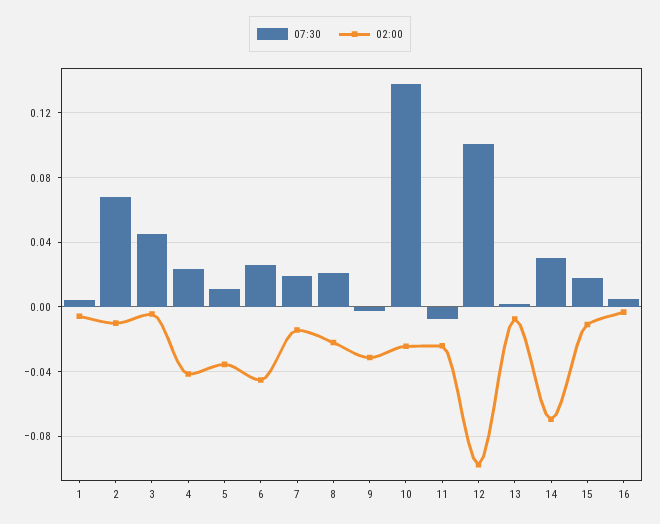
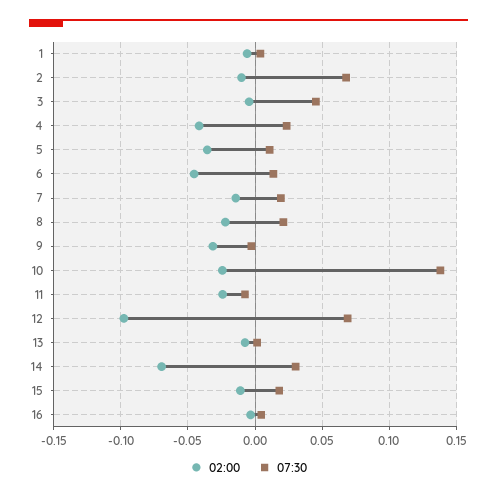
07:30, 6: 0.025 -> 0.015
07:30, 12: 0.1 -> 0.07

